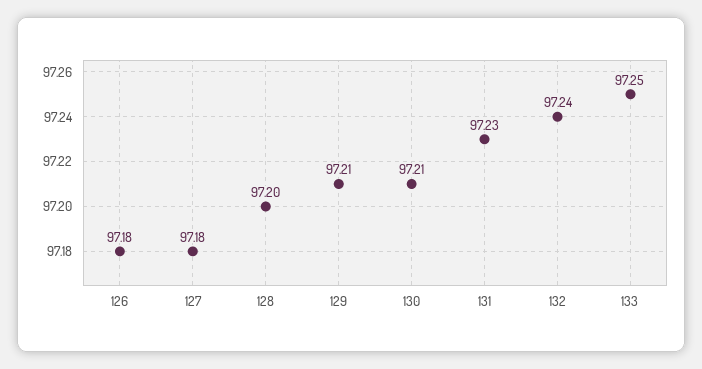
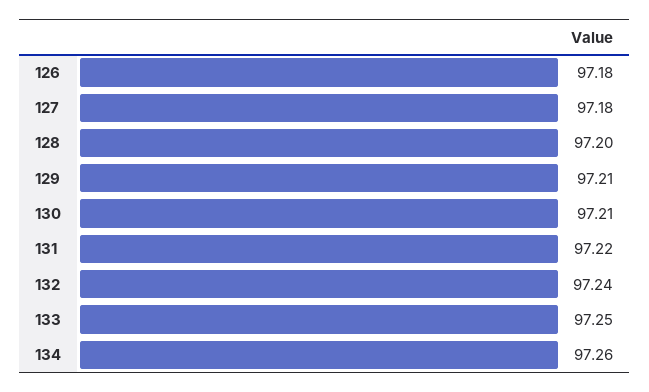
131: 97.23 -> 97.22
134: none -> 97.26

